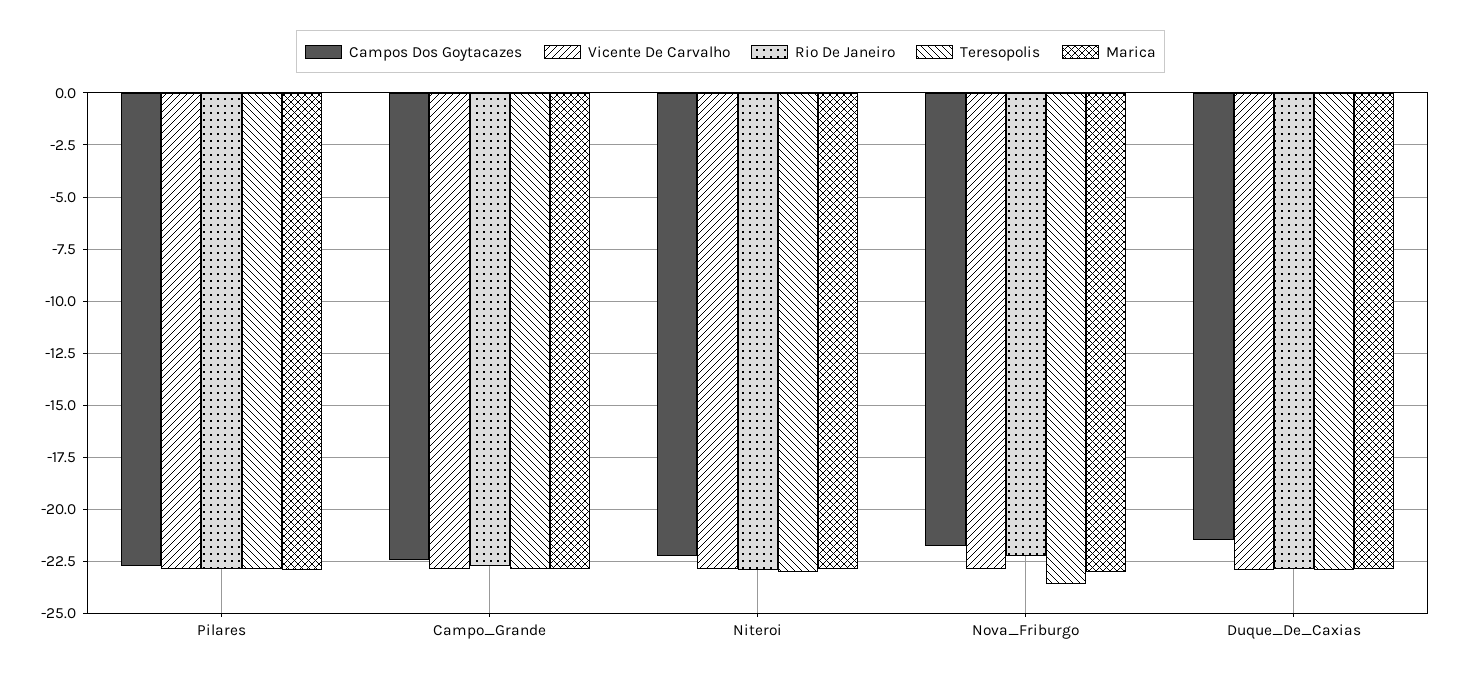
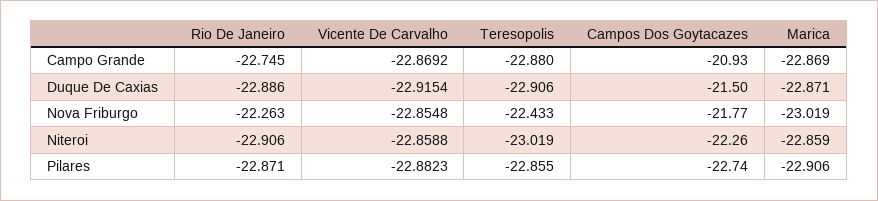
Campos Dos Goytacazes, Campo_Grande: -22.5 -> -20.93
Teresopolis, Nova_Friburgo: -23.5 -> -22.433

